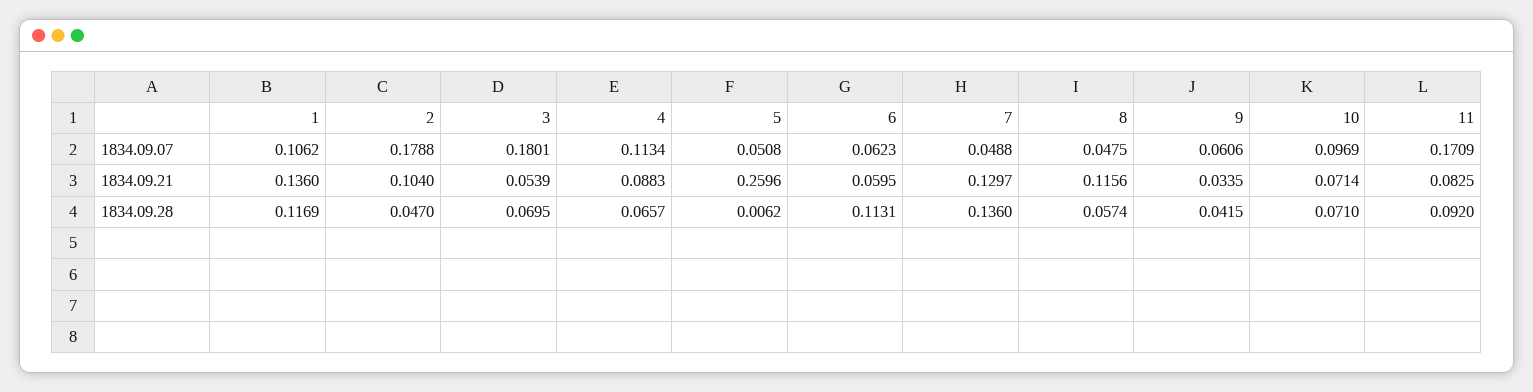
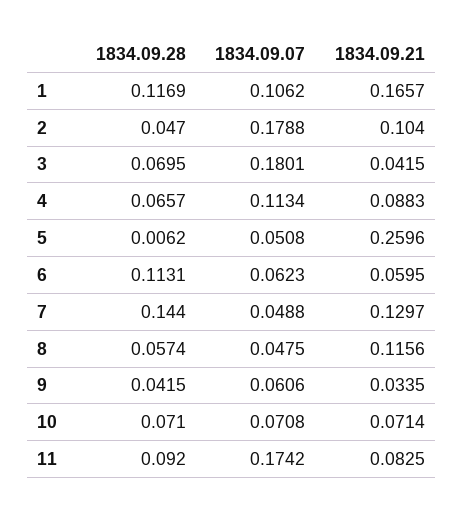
10, 1834.09.07: 0.0969 -> 0.0708
11, 1834.09.07: 0.1709 -> 0.1742
1, 1834.09.21: 0.136 -> 0.1657
3, 1834.09.21: 0.0539 -> 0.0415
7, 1834.09.28: 0.136 -> 0.144

